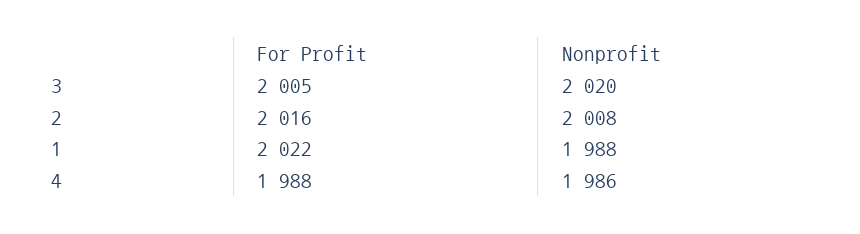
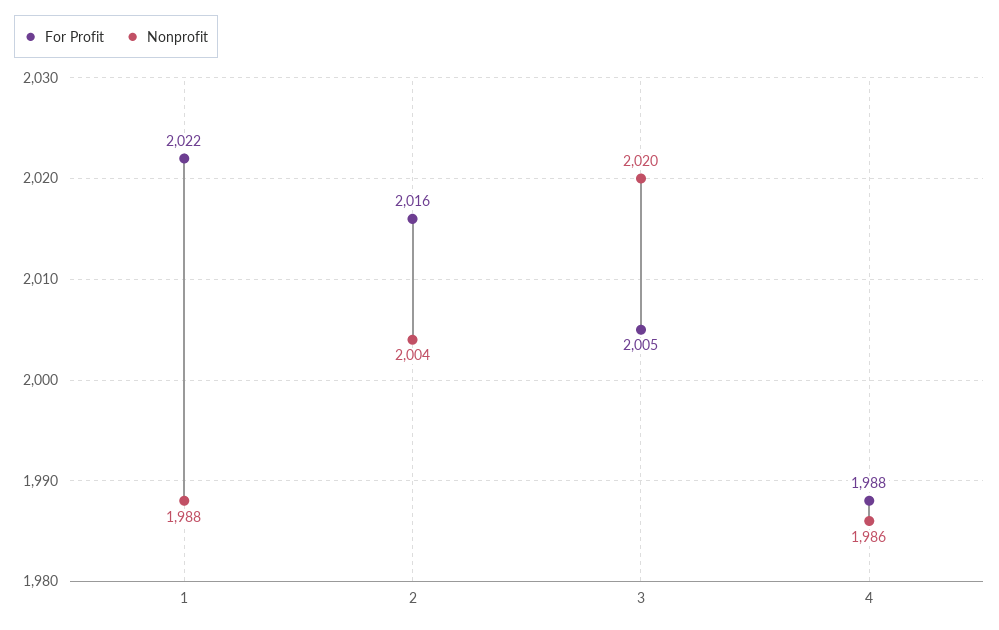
Nonprofit, 2: 2008 -> 2004

